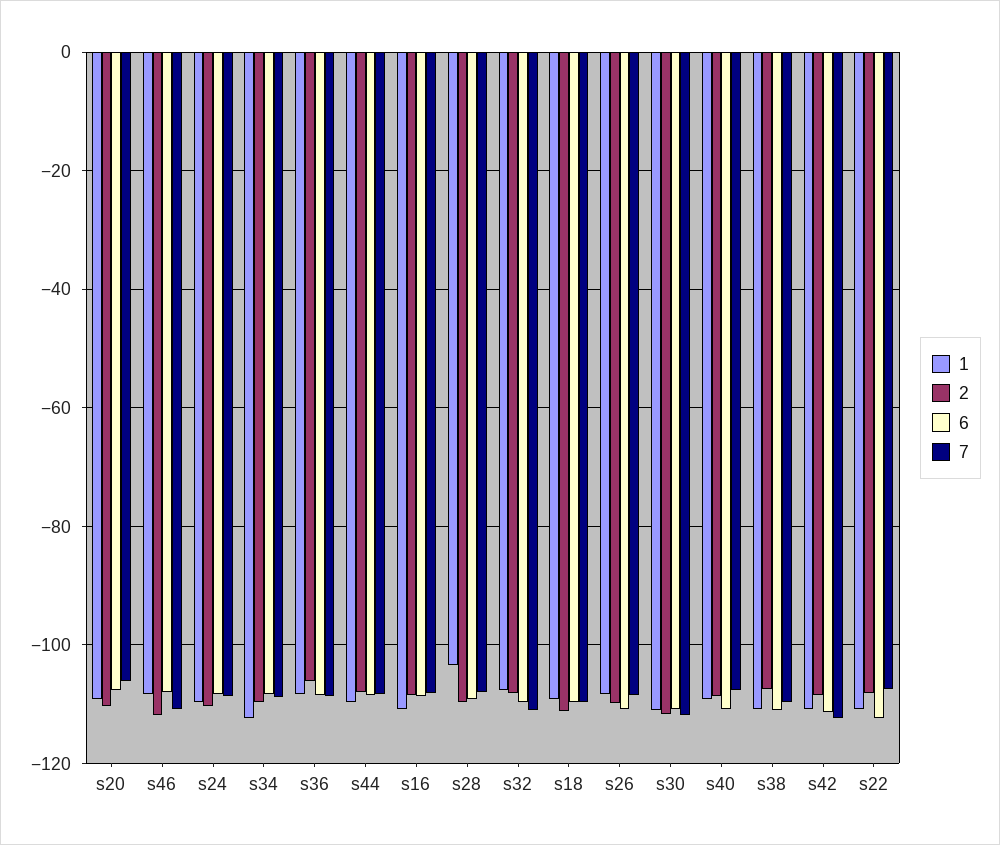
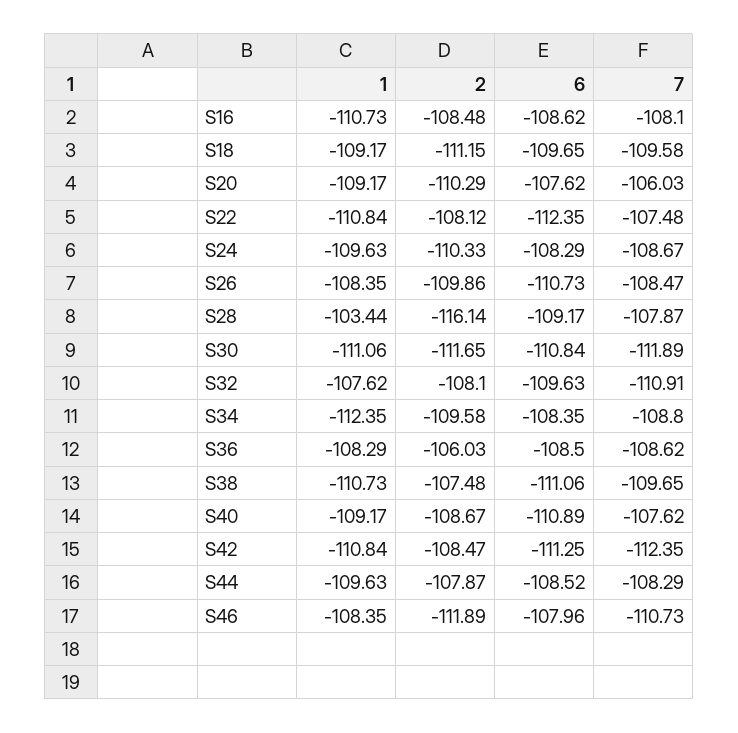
2, s28: -110 -> -116.14

